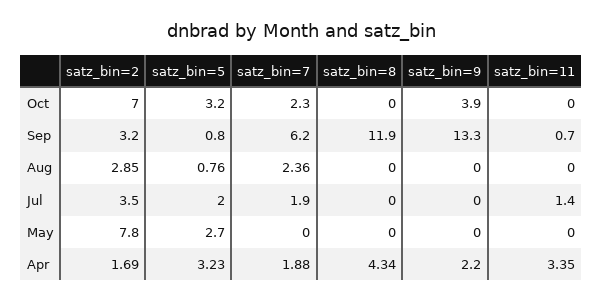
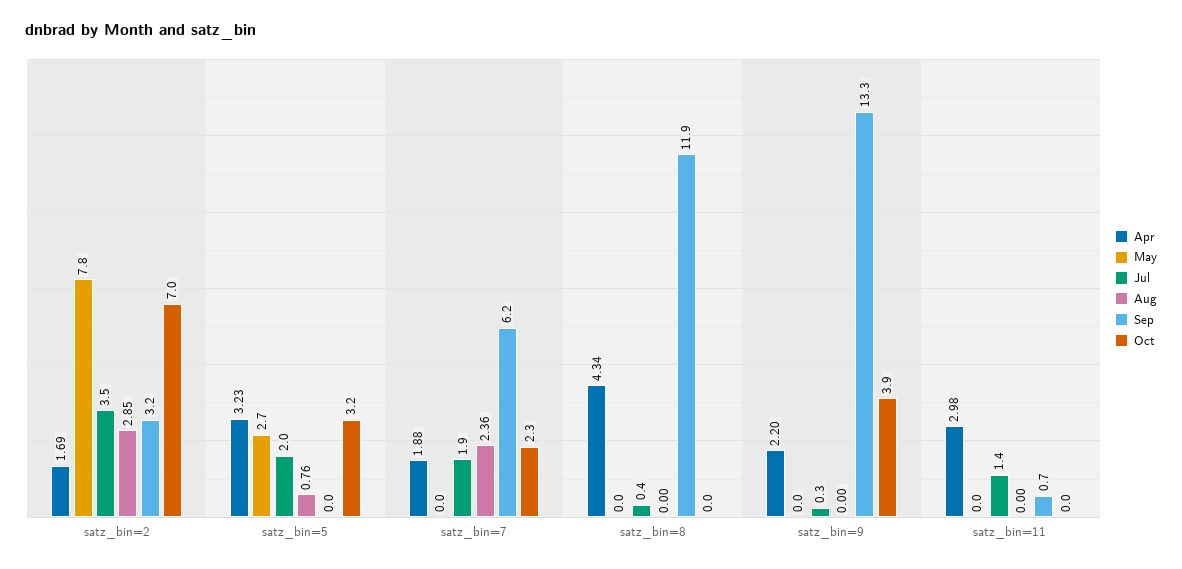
Sep, satz_bin=5: 0.8 -> 0
Jul, satz_bin=8: 0 -> 0.4
Jul, satz_bin=9: 0 -> 0.3
Apr, satz_bin=11: 3.35 -> 2.98

